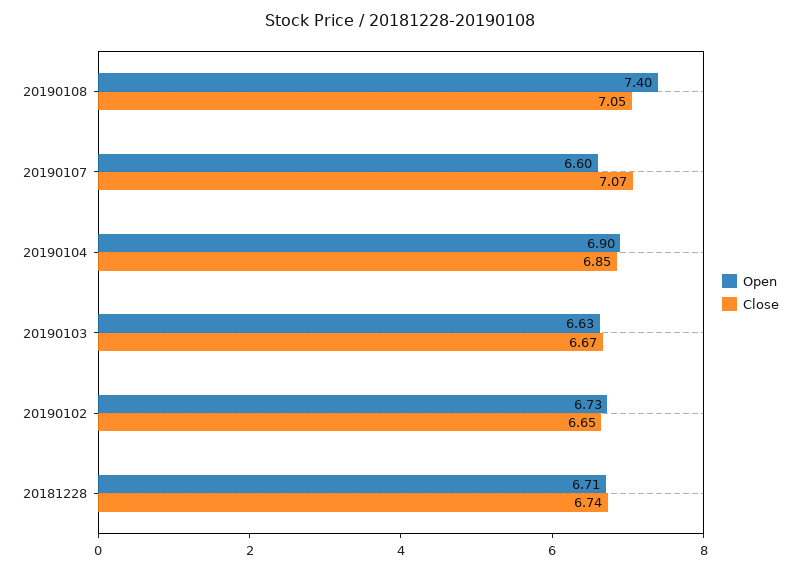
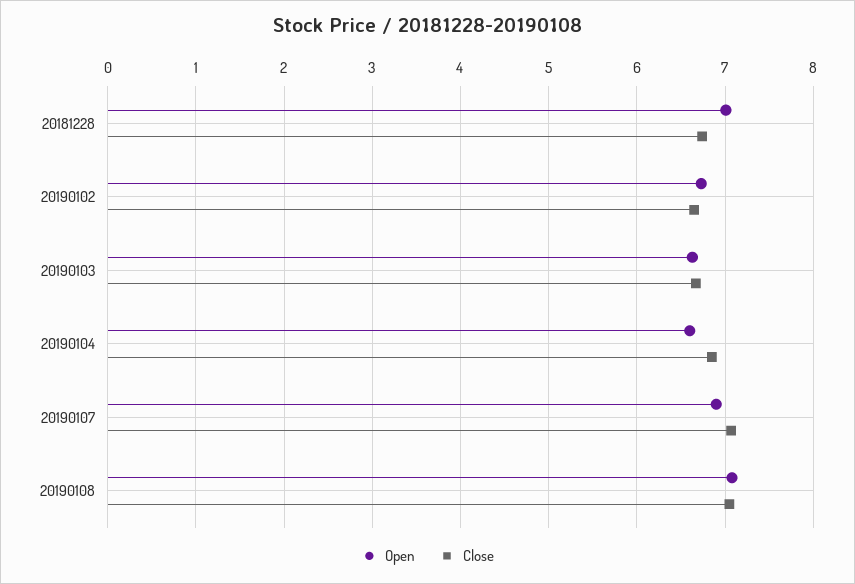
Open, 20190108: 7.4 -> 7.1
Open, 20190107: 6.6 -> 6.9
Open, 20190104: 6.9 -> 6.6
Open, 20181228: 6.71 -> 7

